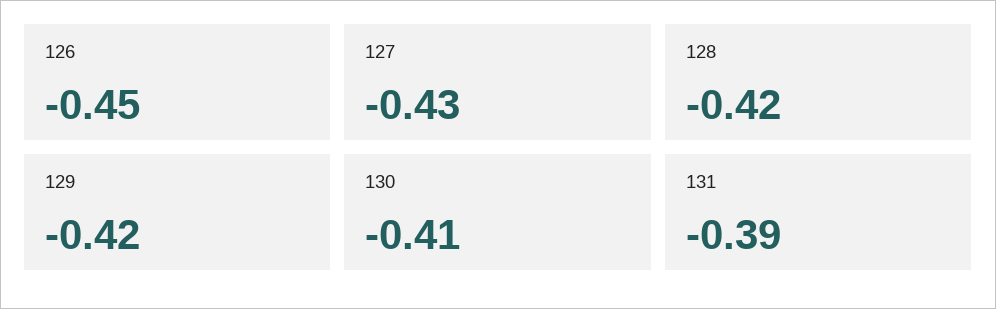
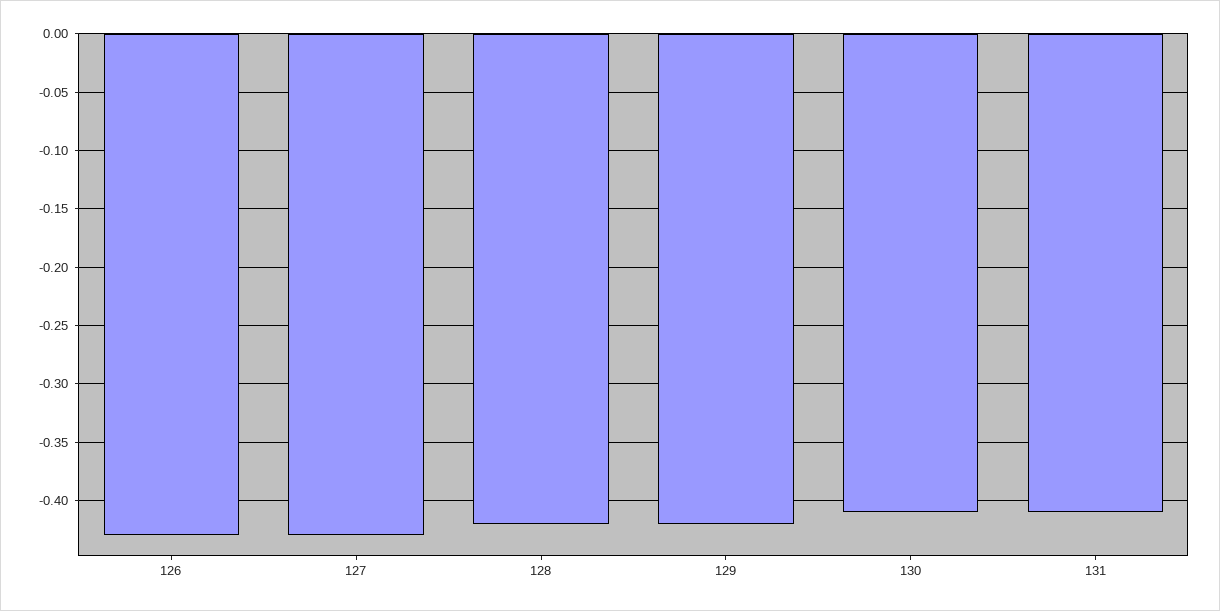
126: -0.45 -> -0.43
131: -0.39 -> -0.41

